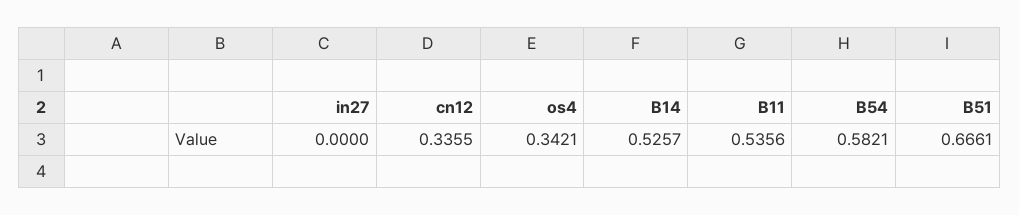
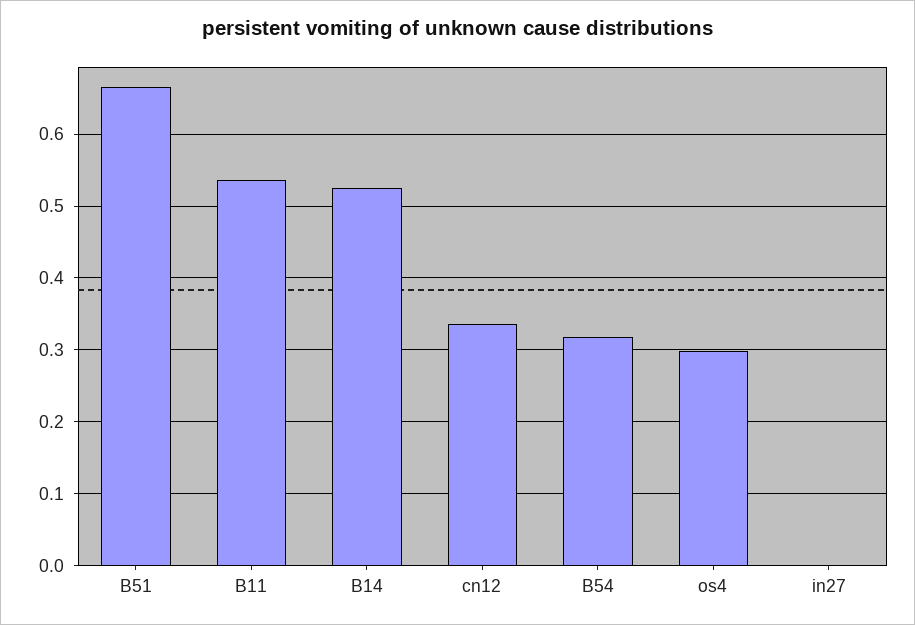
os4: 0.3421 -> 0.3
B54: 0.5821 -> 0.32

